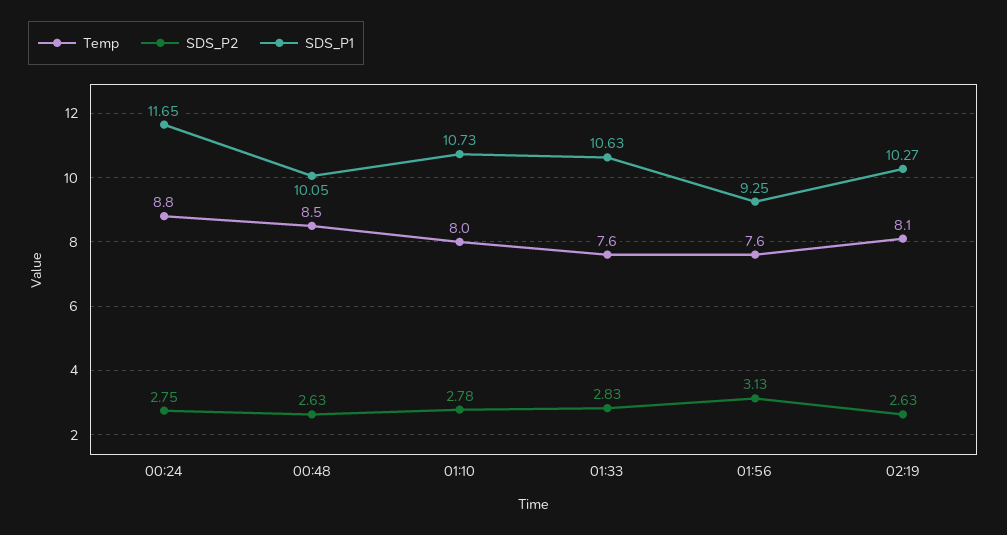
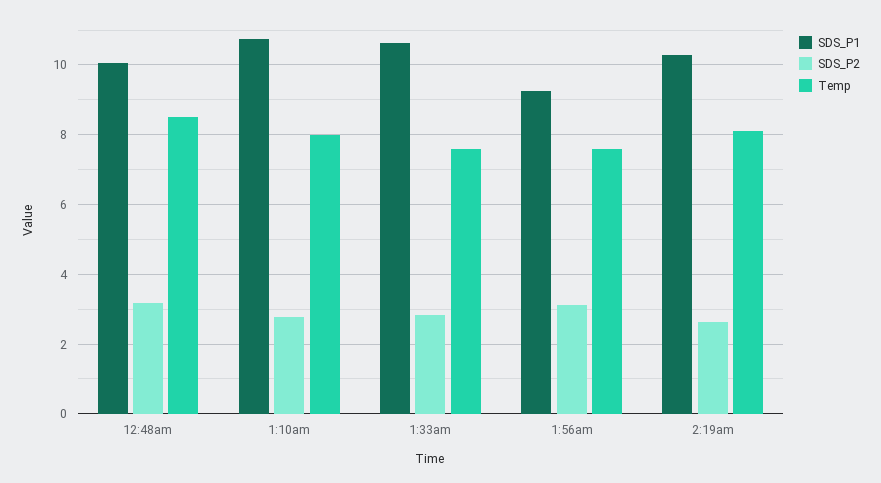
Temp, 00:24: 8.8 -> none
SDS_P2, 00:24: 2.75 -> none
SDS_P1, 00:24: 11.65 -> none
SDS_P2, 00:48: 2.63 -> 3.2

